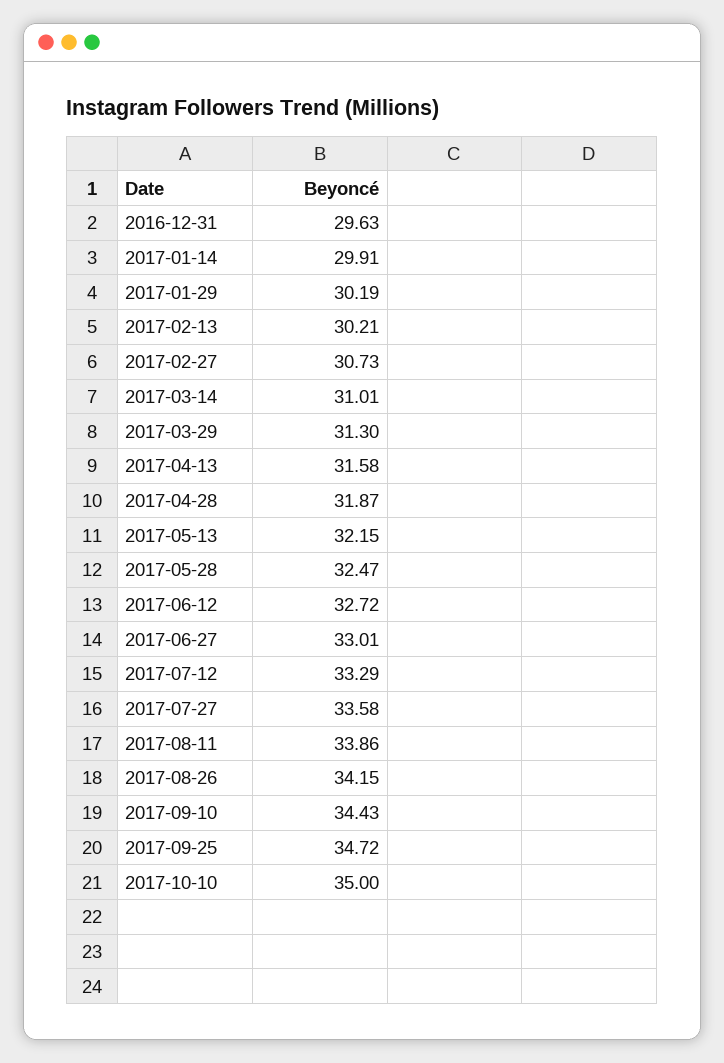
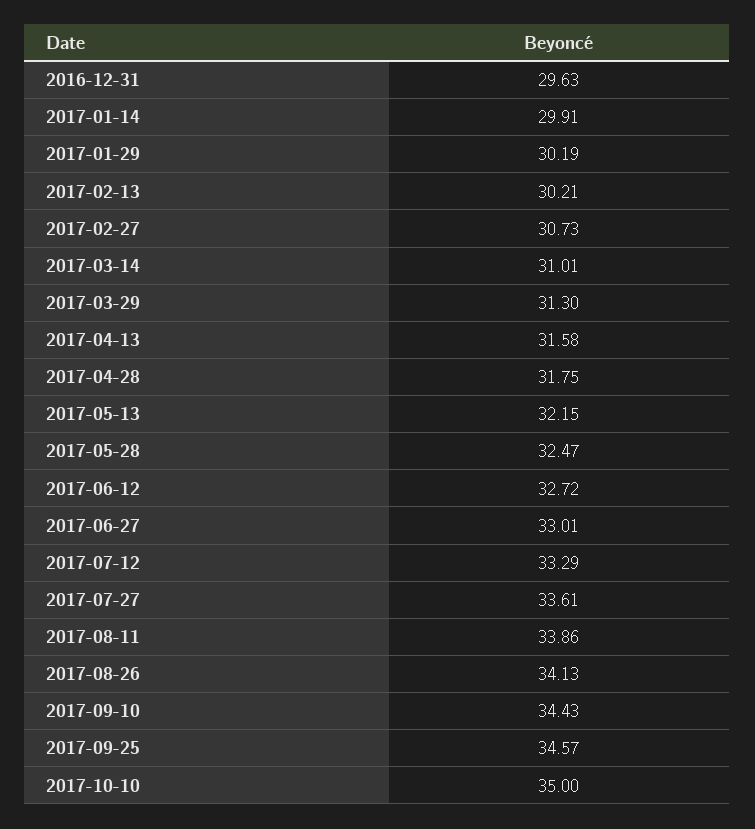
2017-04-28: 31.87 -> 31.75
2017-07-27: 33.58 -> 33.61
2017-08-26: 34.15 -> 34.13
2017-09-25: 34.72 -> 34.57

